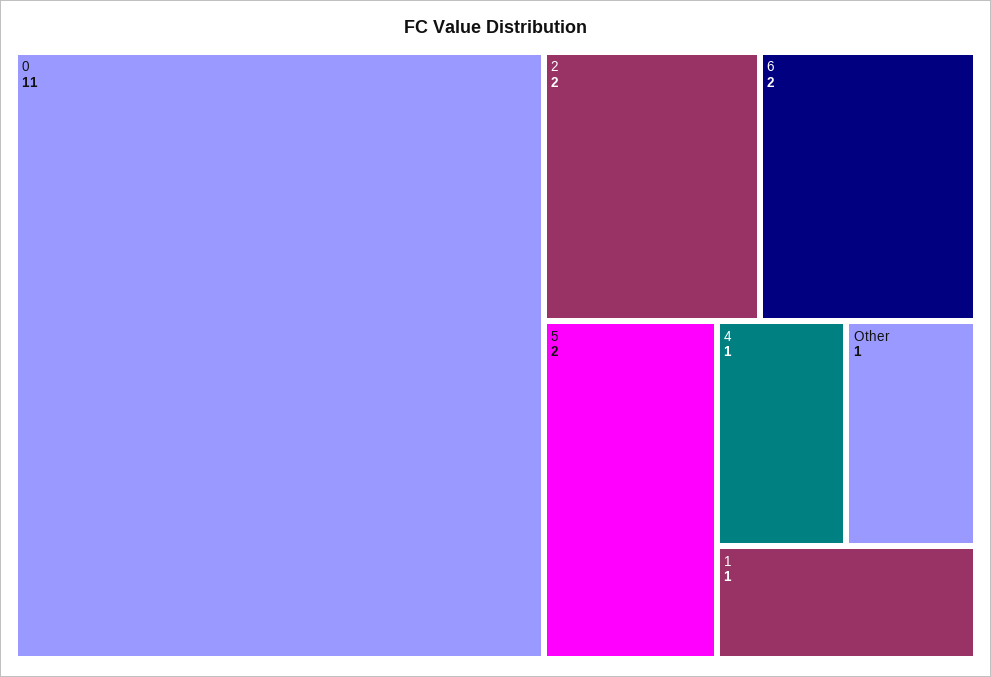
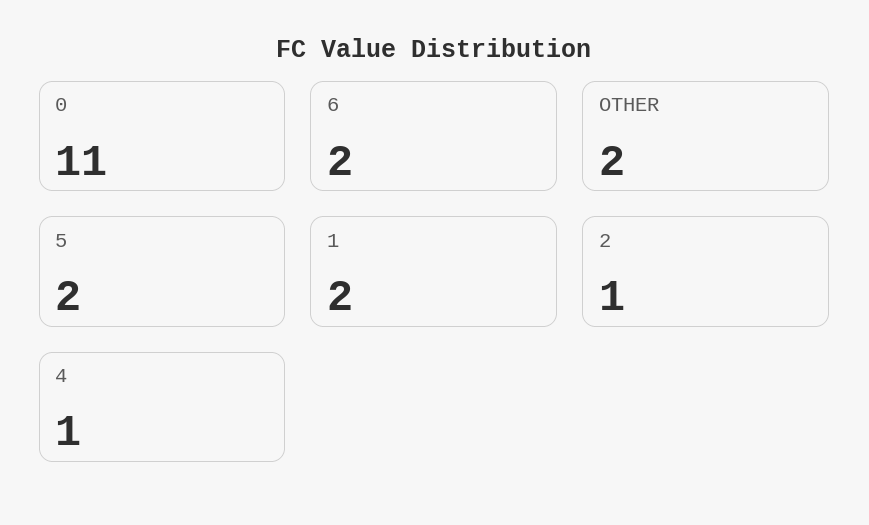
2: 2 -> 1
Other: 1 -> 2
1: 1 -> 2

